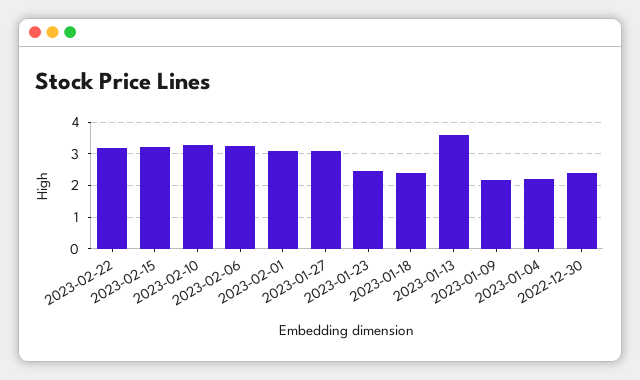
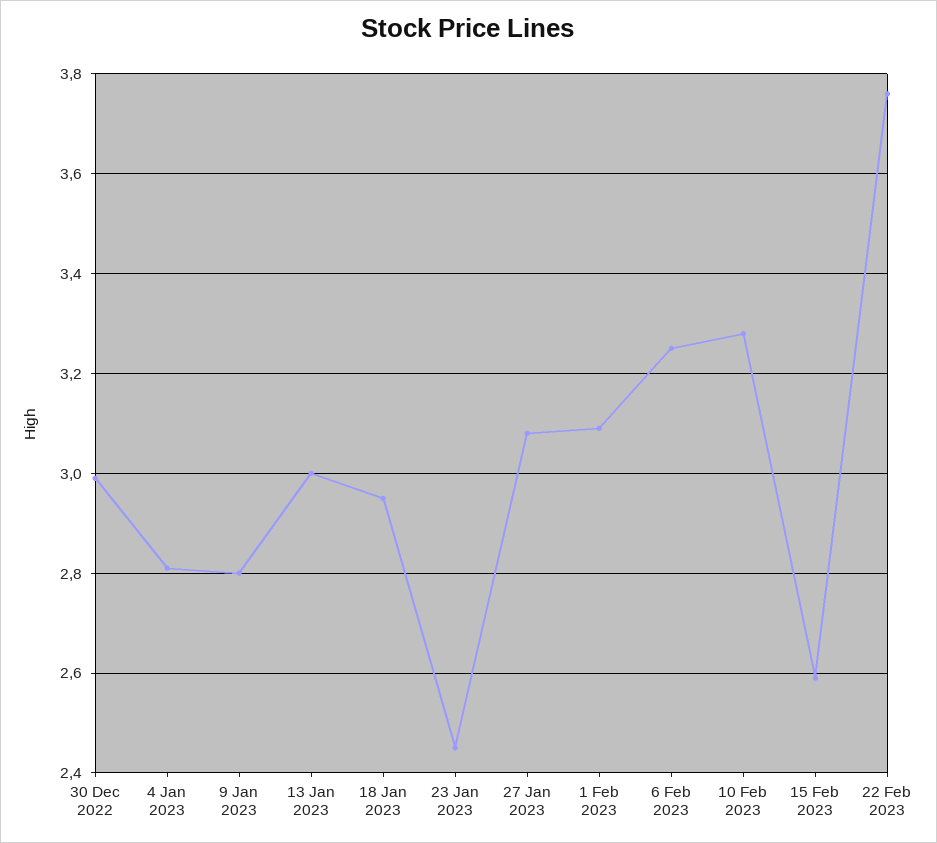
2023-02-22: 3.2 -> 3.75
2023-02-15: 3.2 -> 2.6
2023-01-18: 2.4 -> 2.95
2023-01-13: 3.6 -> 3
2023-01-09: 2.2 -> 2.8
2023-01-04: 2.2 -> 2.8
2022-12-30: 2.4 -> 3

